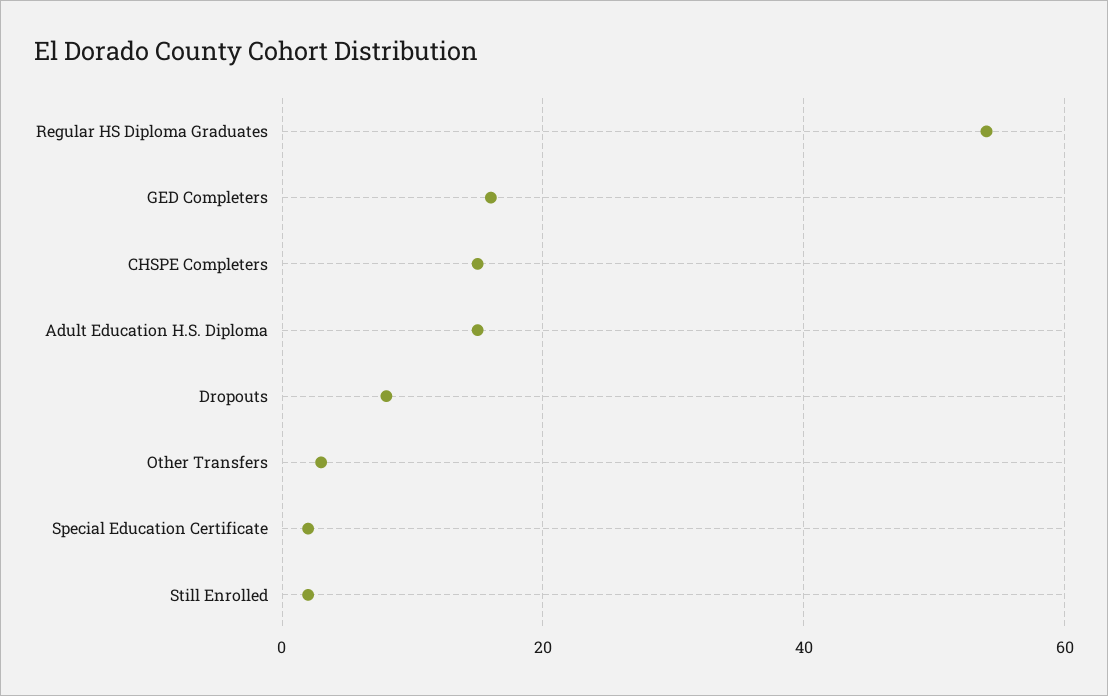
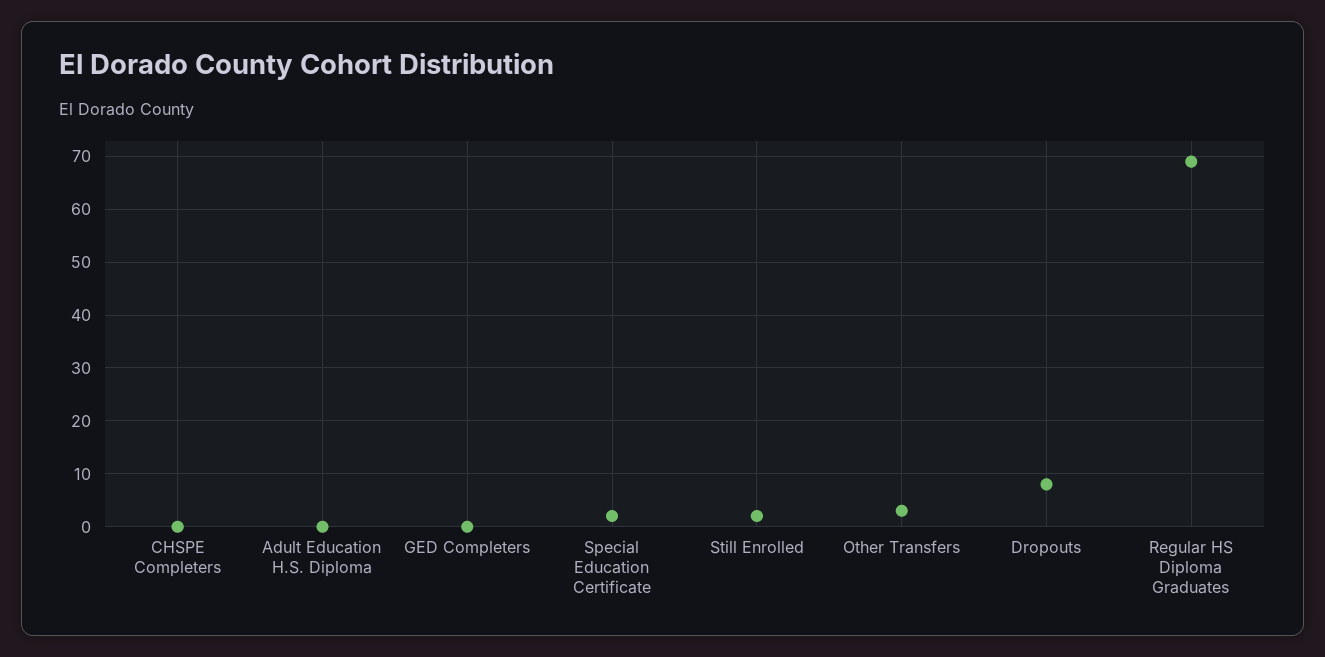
Regular HS Diploma Graduates: 55 -> 70
GED Completers: 15 -> 0
CHSPE Completers: 15 -> 0
Adult Education H.S. Diploma: 15 -> 0

